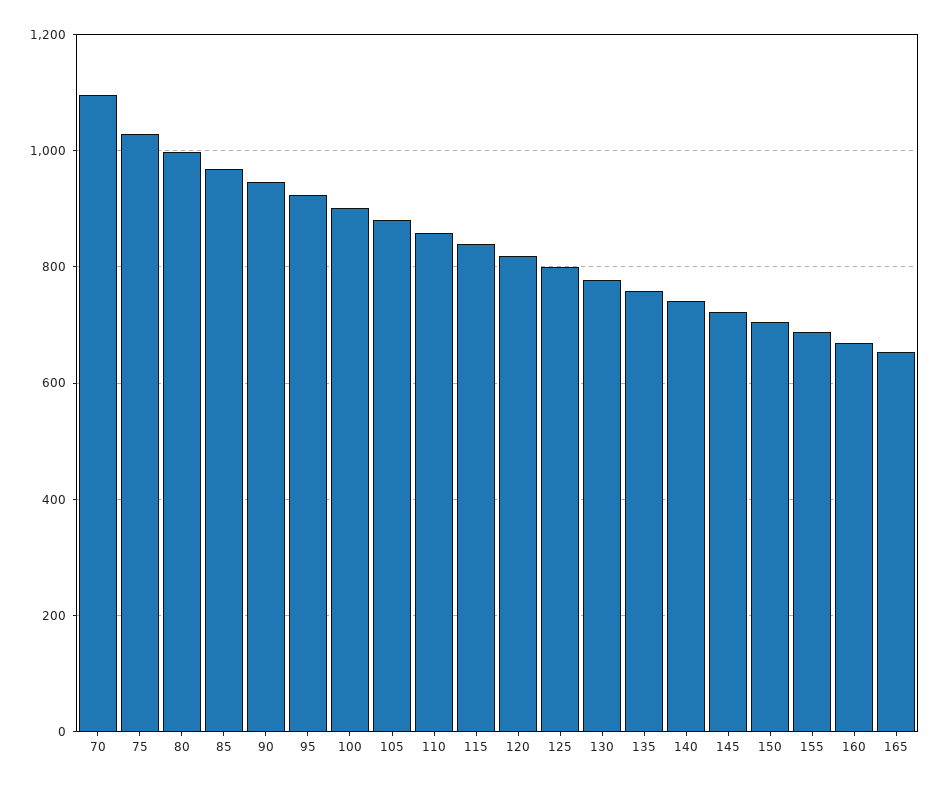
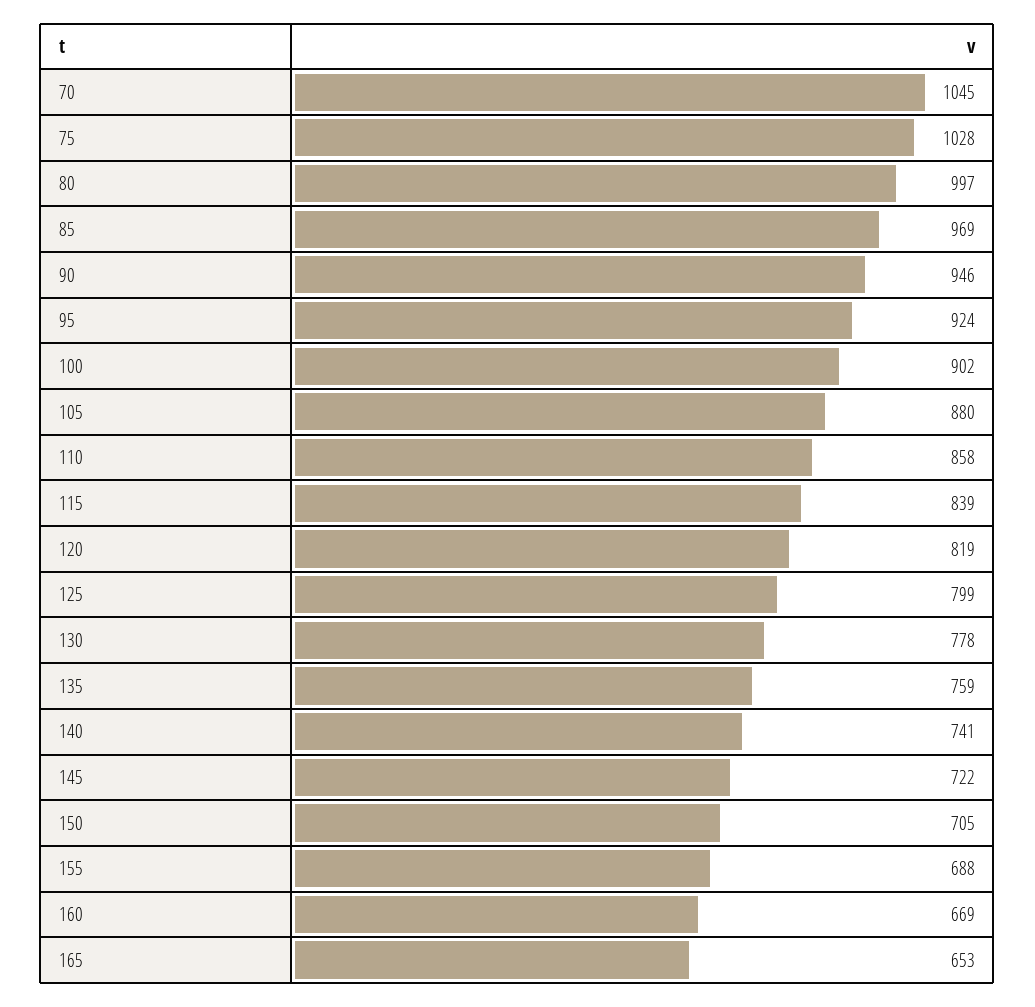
70: 1100 -> 1045

